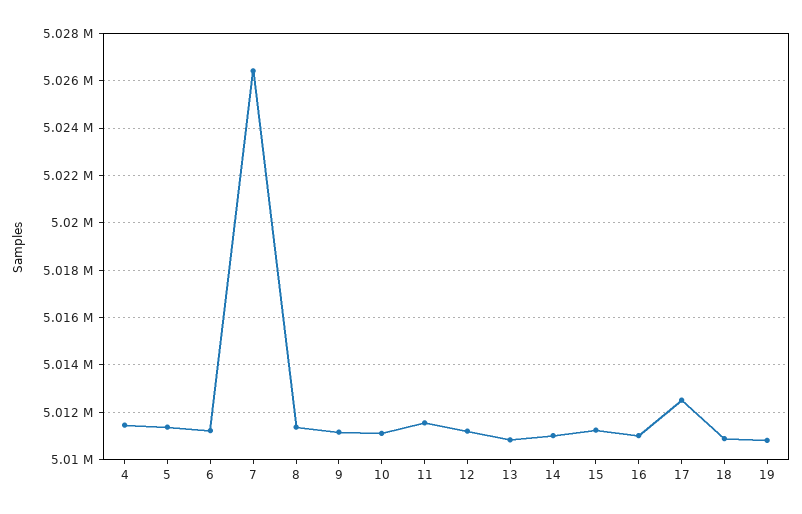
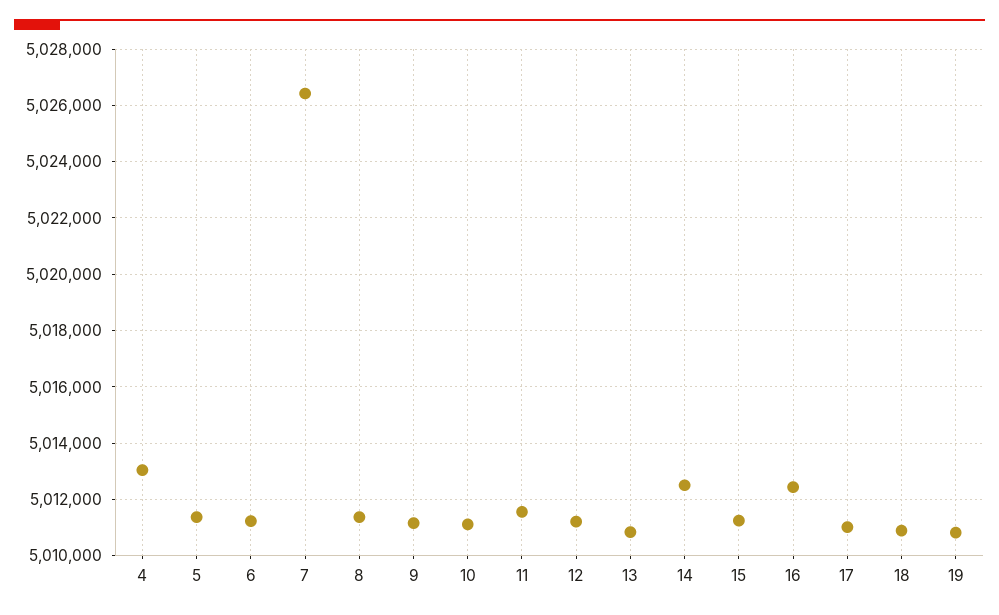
4: 5011500 -> 5013000
14: 5011000 -> 5012500
16: 5011000 -> 5012500
17: 5012500 -> 5011000

